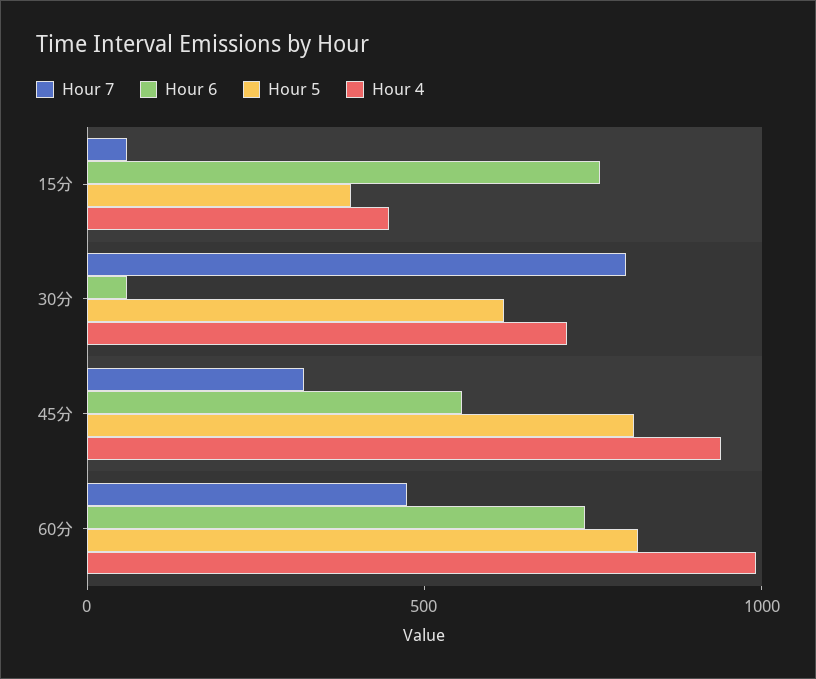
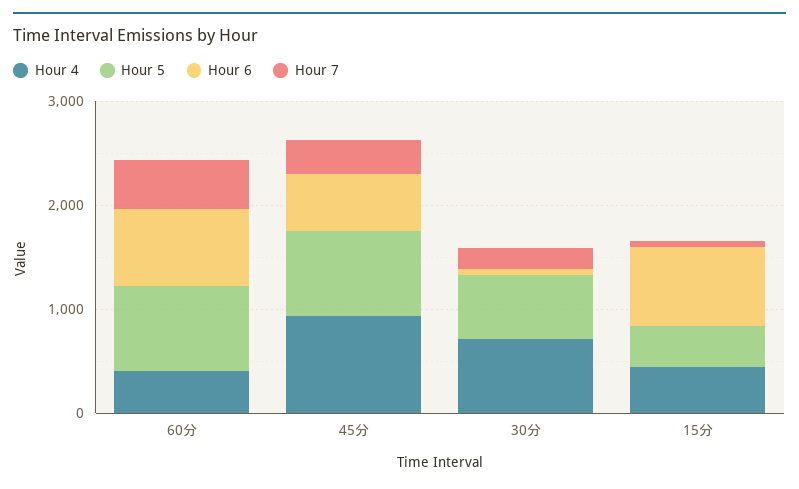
Hour 7, 30分: 800 -> 200
Hour 4, 60分: 1000 -> 400

